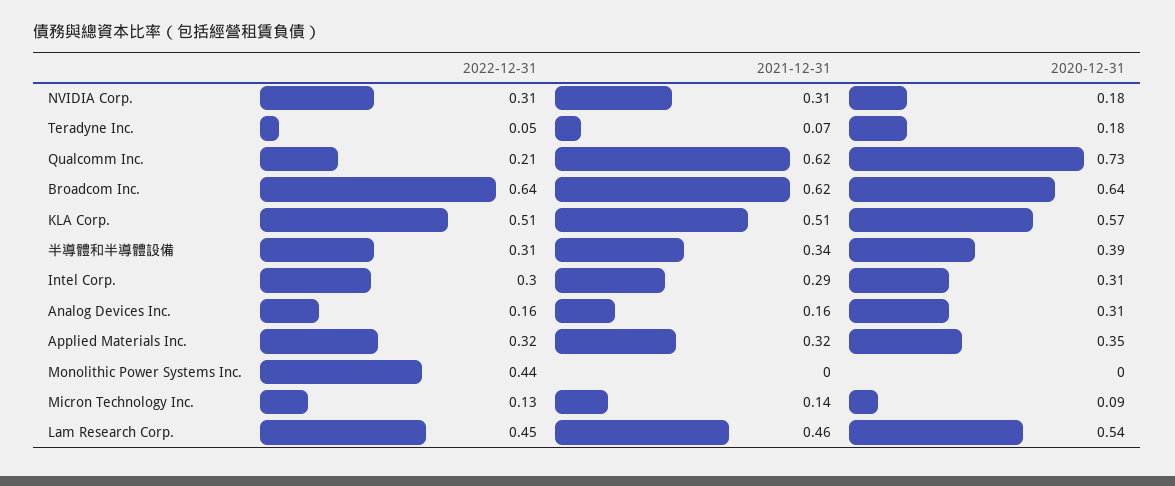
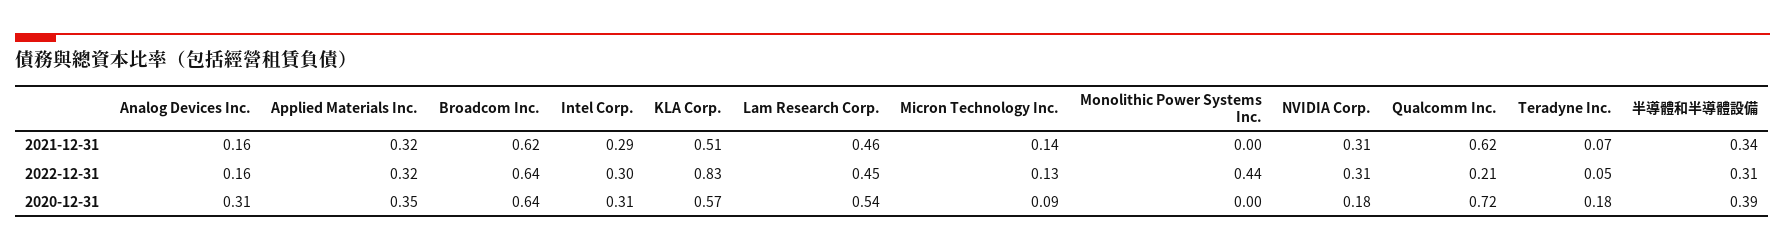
2020-12-31, Qualcomm Inc.: 0.73 -> 0.72
2022-12-31, KLA Corp.: 0.51 -> 0.83

